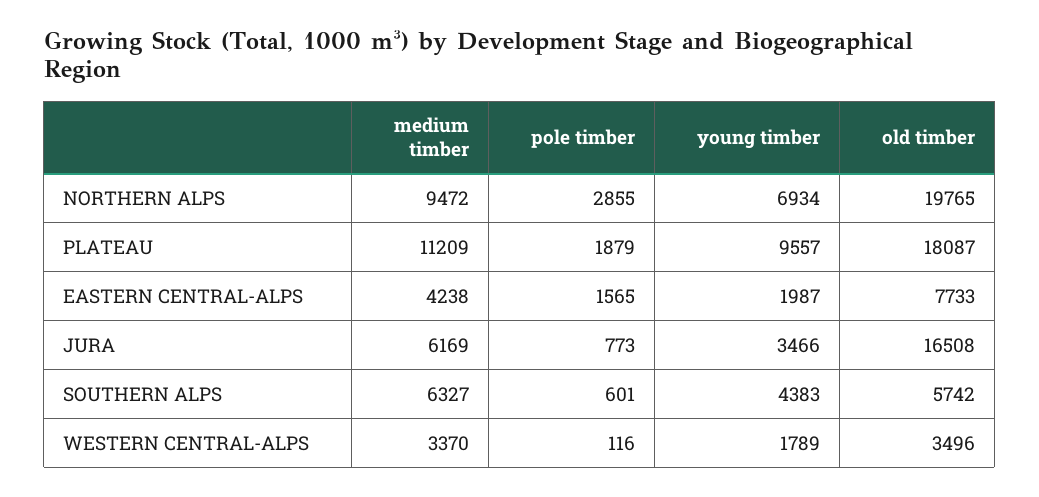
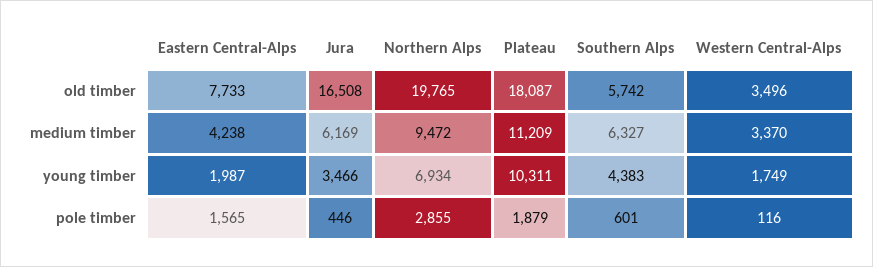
young timber, PLATEAU: 9557 -> 10311
pole timber, JURA: 773 -> 446
young timber, WESTERN CENTRAL-ALPS: 1789 -> 1749

